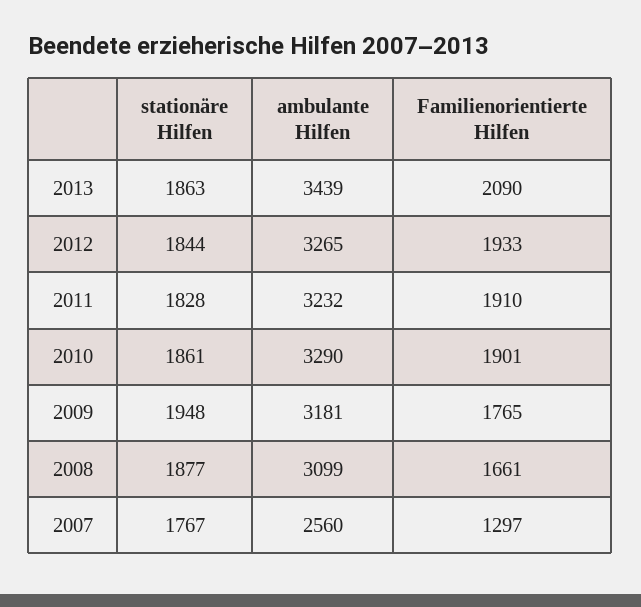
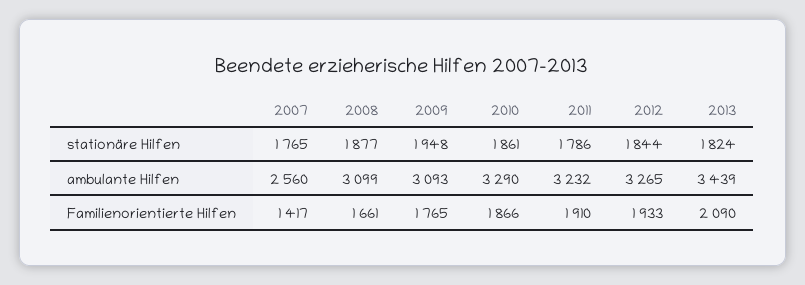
stationäre Hilfen, 2013: 1863 -> 1824
stationäre Hilfen, 2011: 1828 -> 1786
Familienorientierte Hilfen, 2010: 1901 -> 1866
ambulante Hilfen, 2009: 3181 -> 3093
stationäre Hilfen, 2007: 1767 -> 1765
Familienorientierte Hilfen, 2007: 1297 -> 1417

